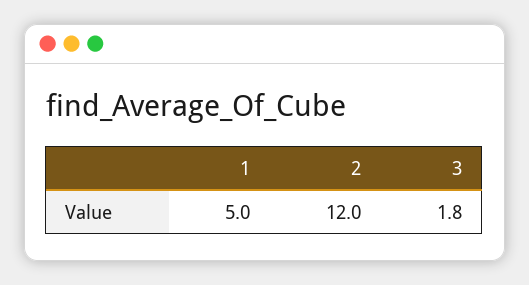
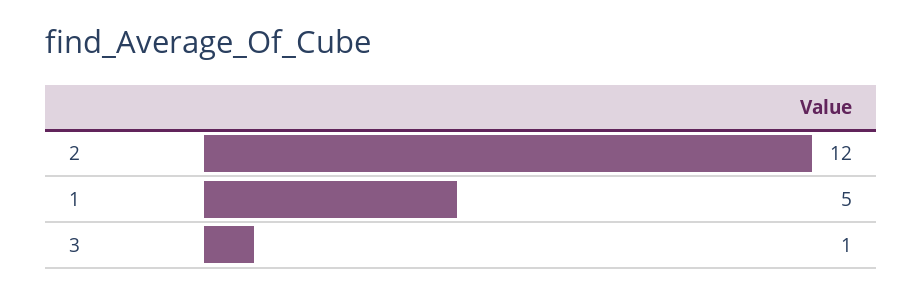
3: 1.8 -> 1

